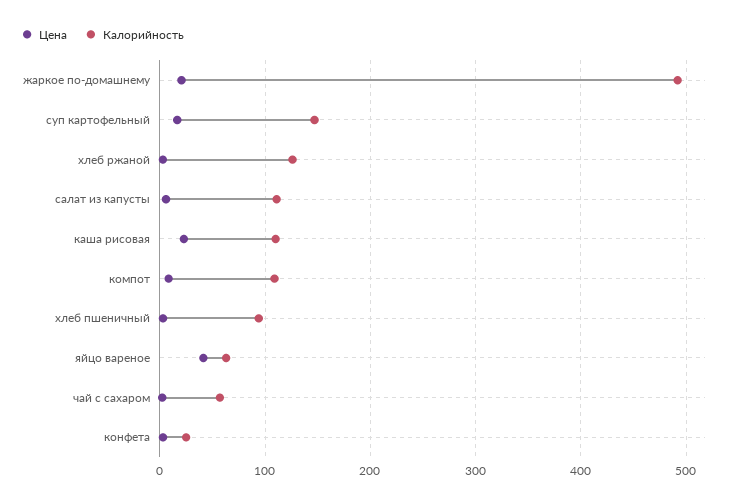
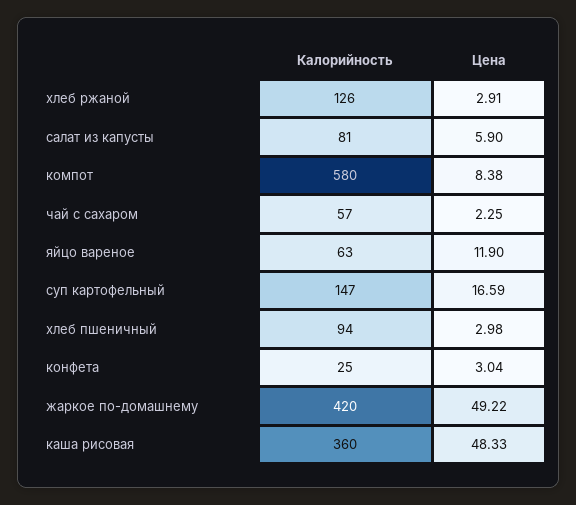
Цена, жаркое по-домашнему: 20 -> 49.22
Калорийность, жаркое по-домашнему: 490 -> 420
Калорийность, салат из капусты: 110 -> 81
Цена, каша рисовая: 20 -> 48.33
Калорийность, каша рисовая: 110 -> 360
Калорийность, компот: 110 -> 580
Цена, яйцо вареное: 40 -> 11.9

